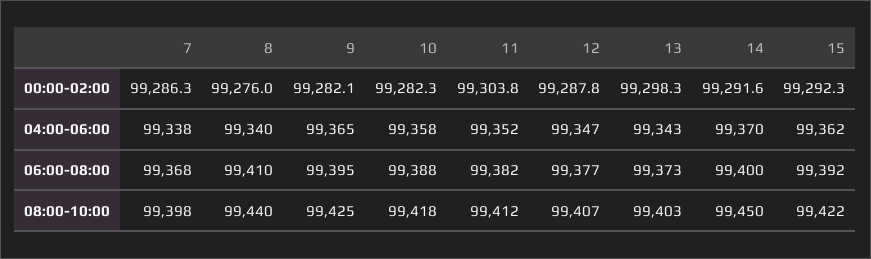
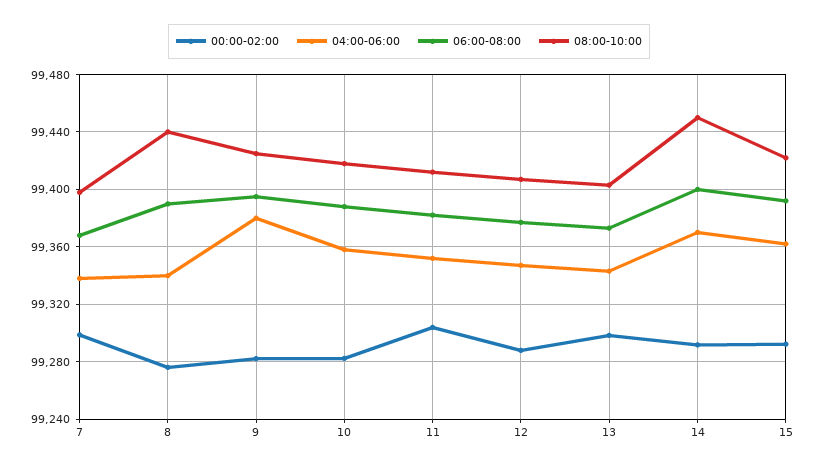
00:00-02:00, 7: 99286.3 -> 99300
04:00-06:00, 9: 99365 -> 99380
06:00-08:00, 8: 99410 -> 99390

